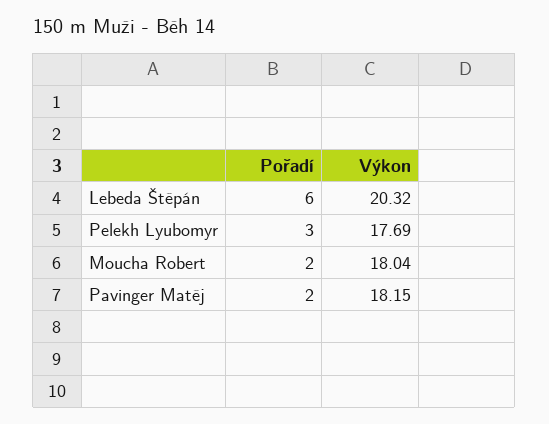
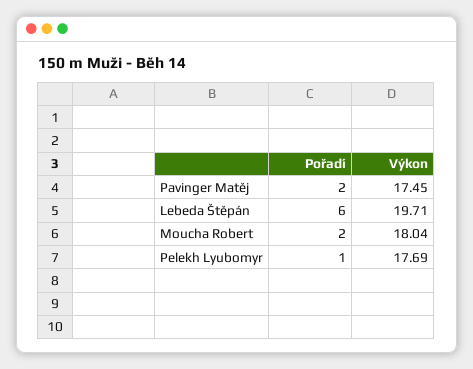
Výkon, Lebeda Štěpán: 20.32 -> 19.71
Pořadí, Pelekh Lyubomyr: 3 -> 1
Výkon, Pavinger Matěj: 18.15 -> 17.45

